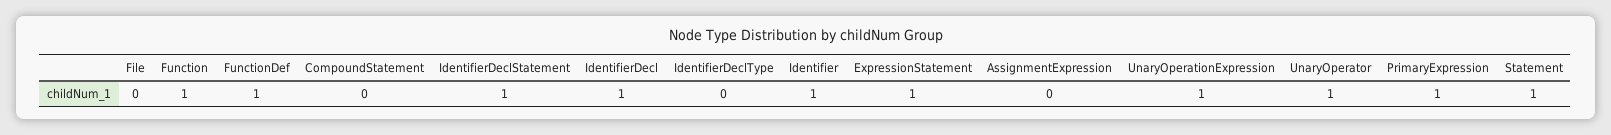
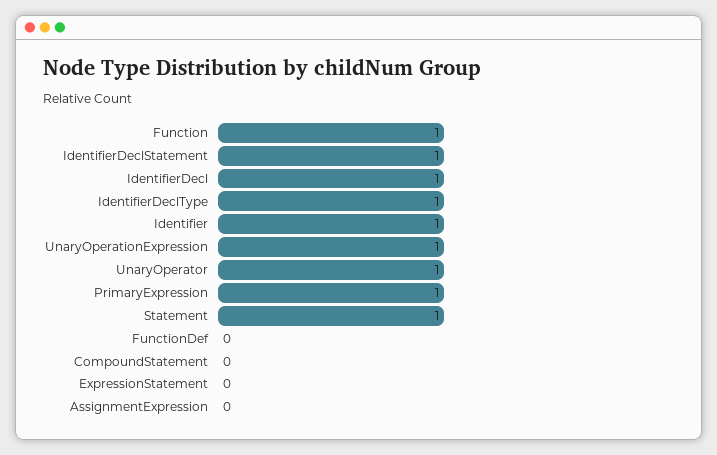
File: 0 -> none
FunctionDef: 1 -> 0
IdentifierDeclType: 0 -> 1
ExpressionStatement: 1 -> 0

